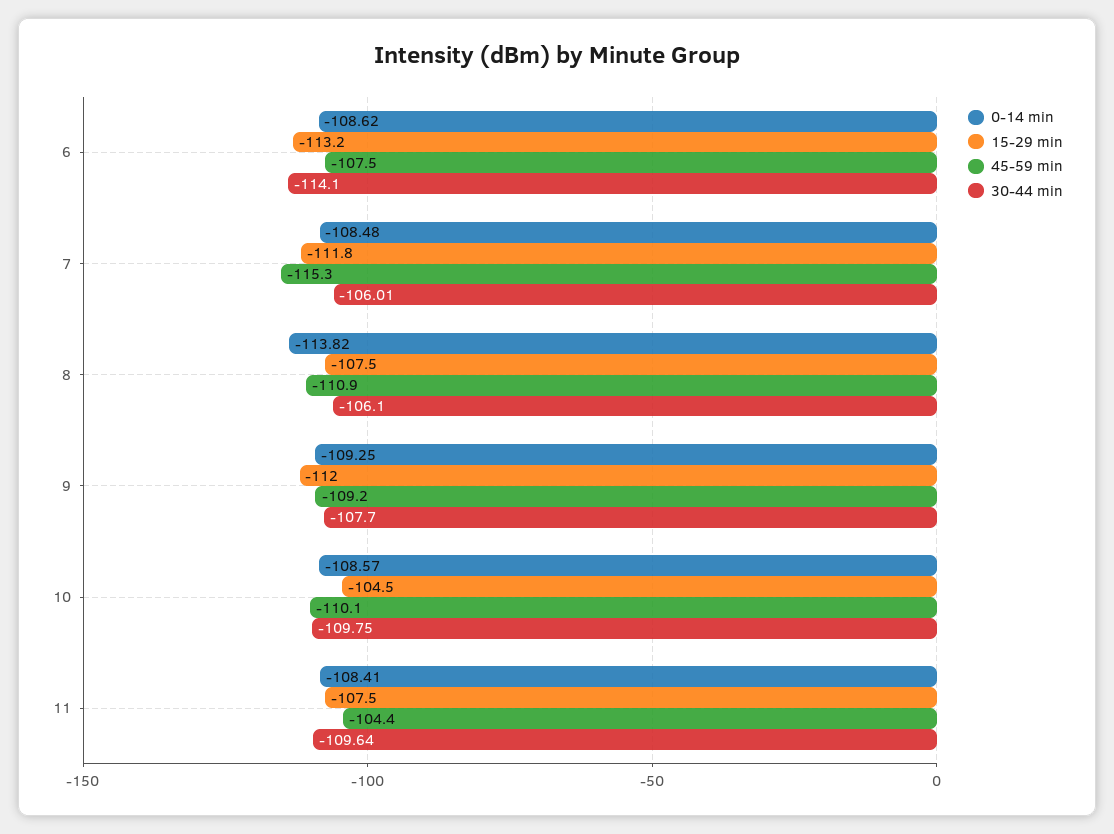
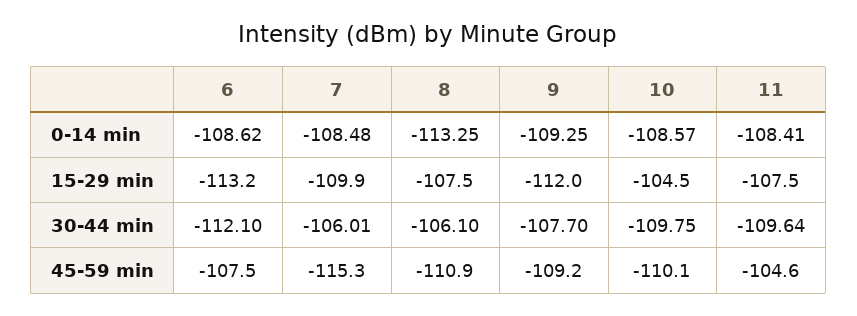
30-44 min, 6: -114.1 -> -112.1
15-29 min, 7: -111.8 -> -109.9
0-14 min, 8: -113.82 -> -113.25
45-59 min, 11: -104.4 -> -104.6

